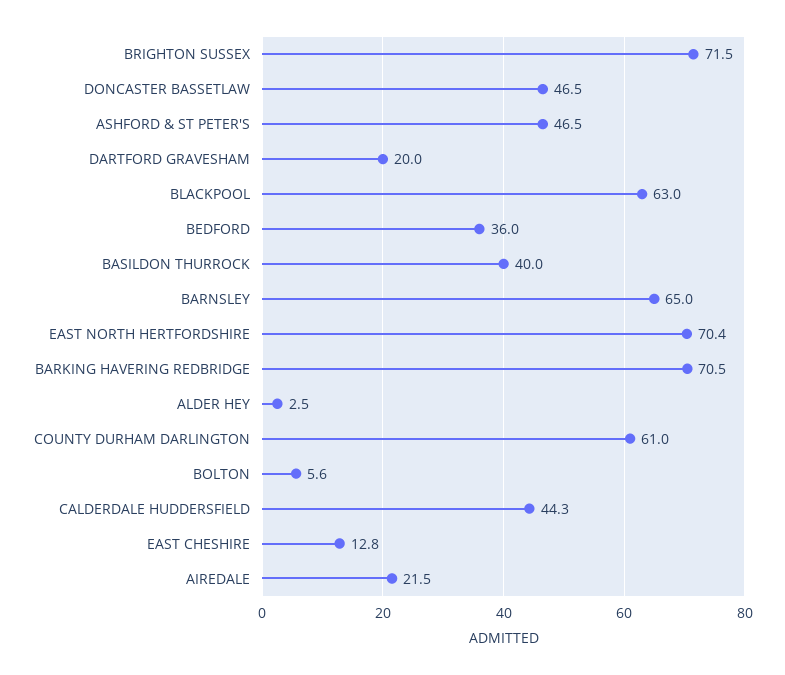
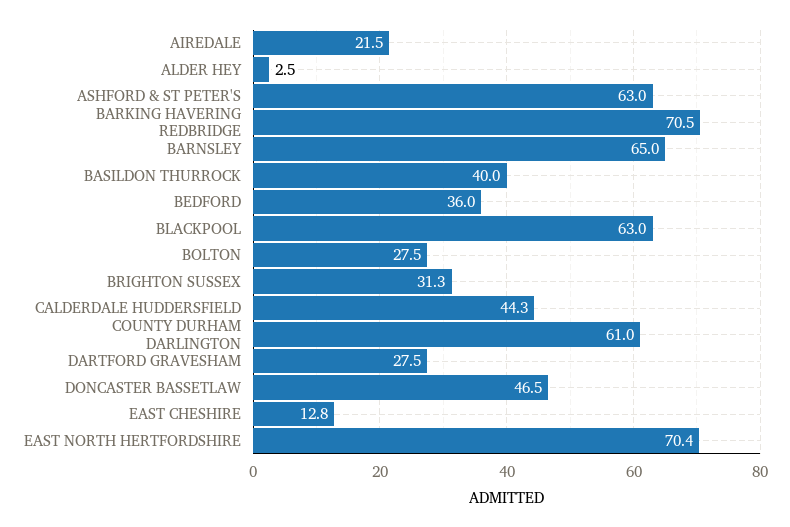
BRIGHTON SUSSEX: 71.5 -> 31.3
ASHFORD & ST PETER'S: 46.5 -> 63
DARTFORD GRAVESHAM: 20 -> 27.5
BOLTON: 5.6 -> 27.5

